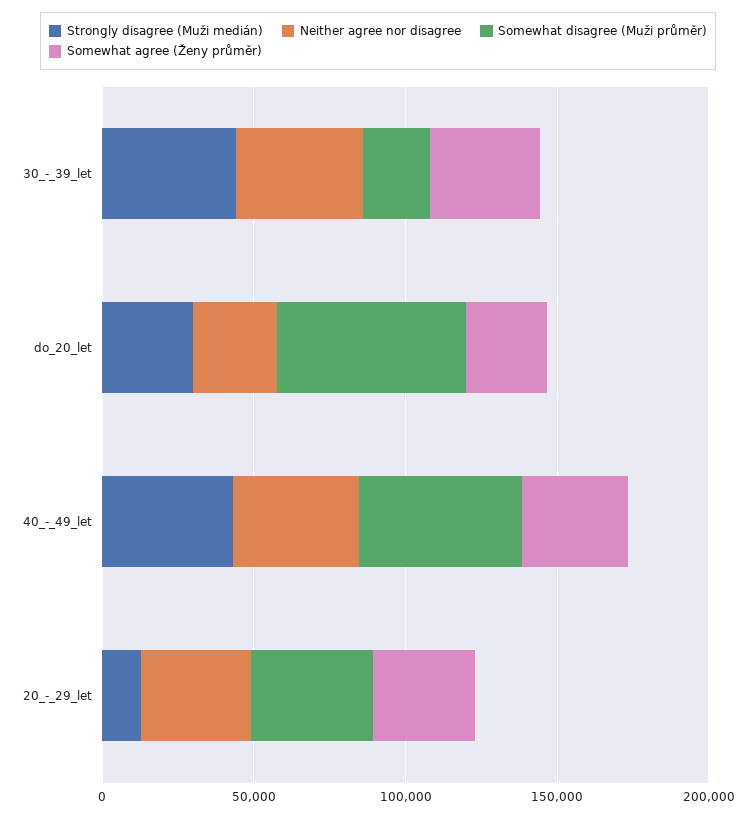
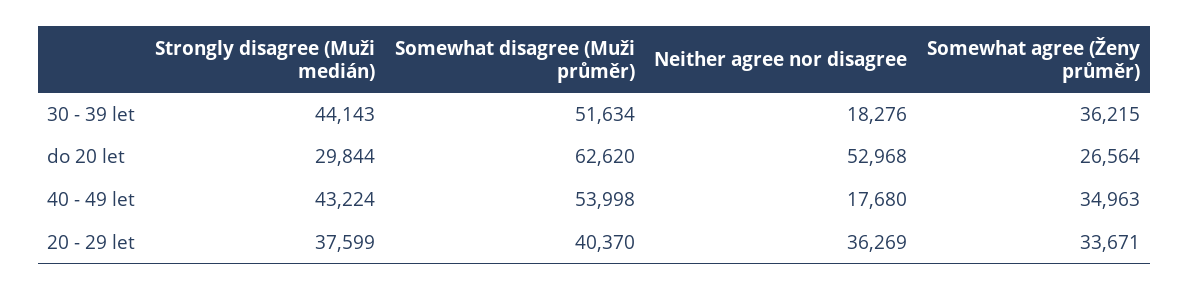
Neither agree nor disagree, 30_-_39_let: 40000 -> 18276
Somewhat disagree (Muži průměr), 30_-_39_let: 20000 -> 51634
Neither agree nor disagree, do_20_let: 30000 -> 52968
Neither agree nor disagree, 40_-_49_let: 40000 -> 17680
Strongly disagree (Muži medián), 20_-_29_let: 10000 -> 37599

